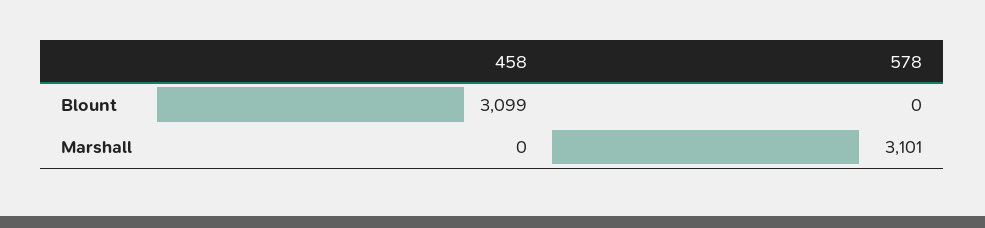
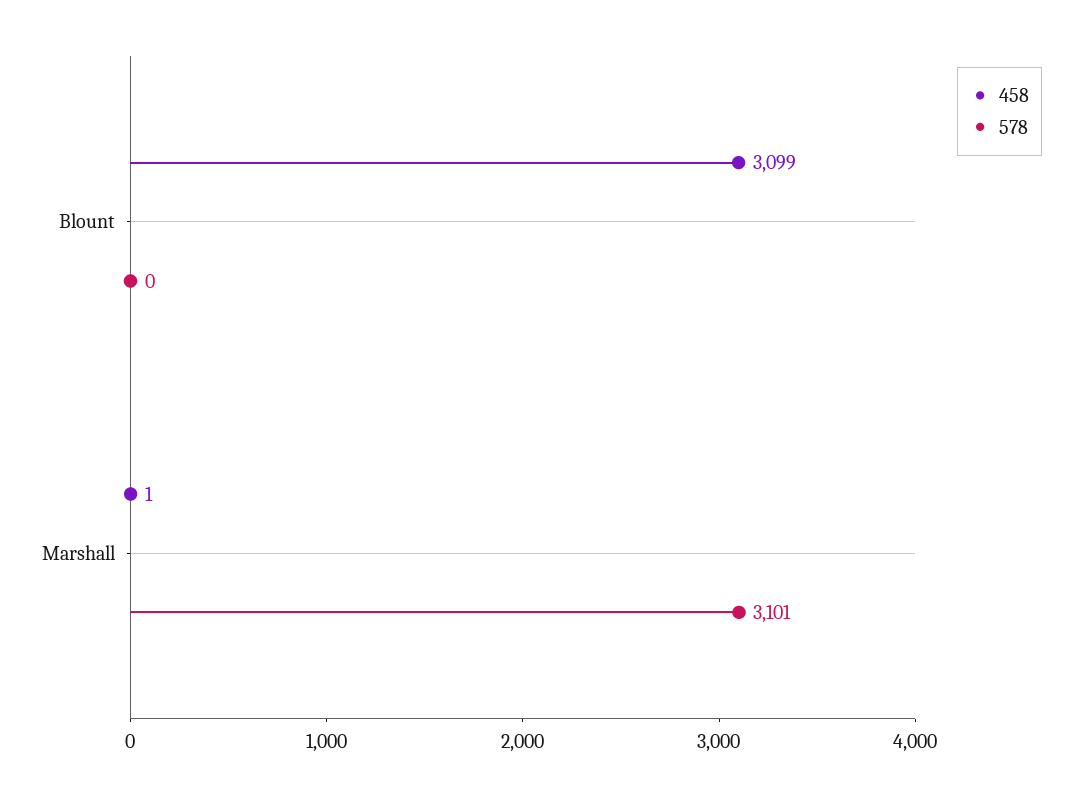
458, Marshall: 0 -> 1

